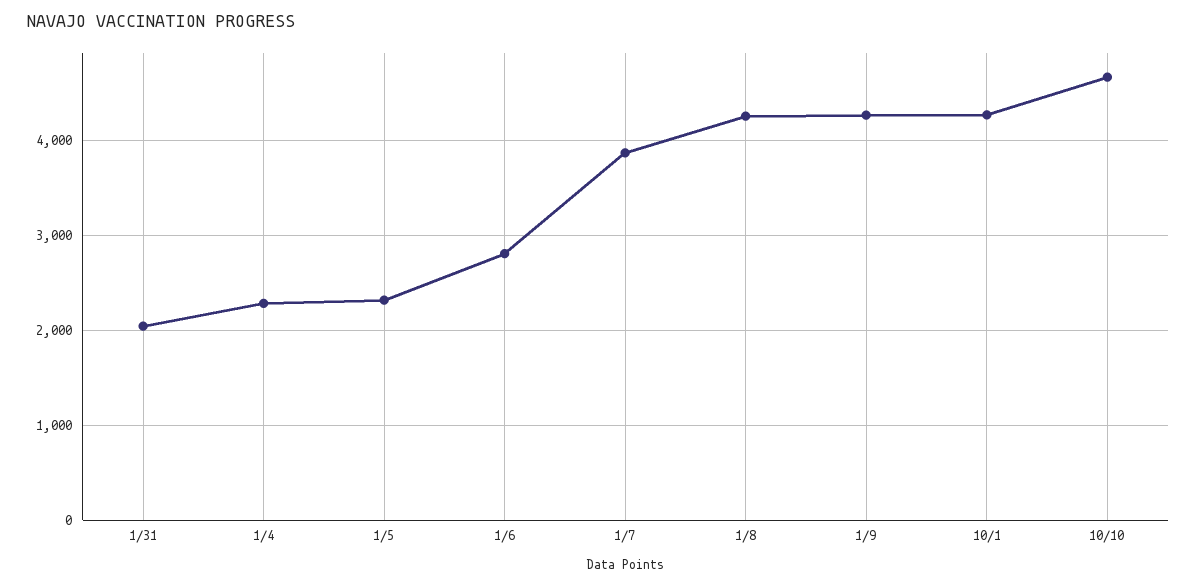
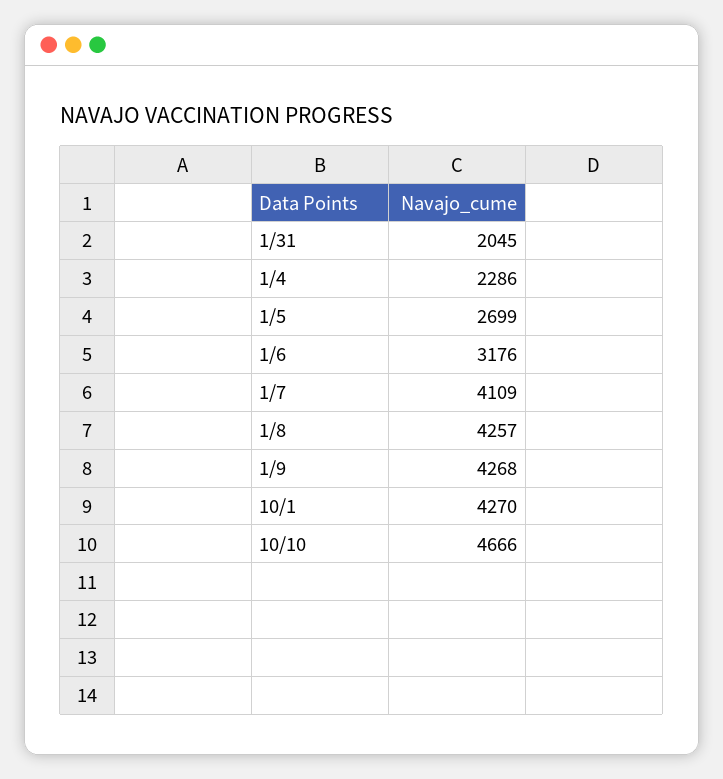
1/5: 2300 -> 2699
1/6: 2800 -> 3176
1/7: 3900 -> 4109

